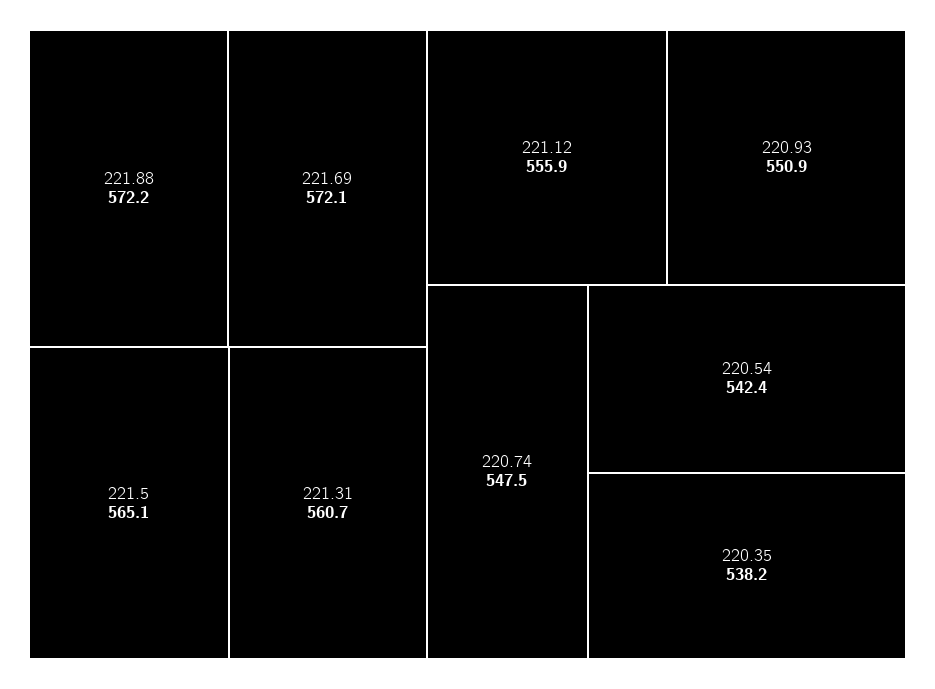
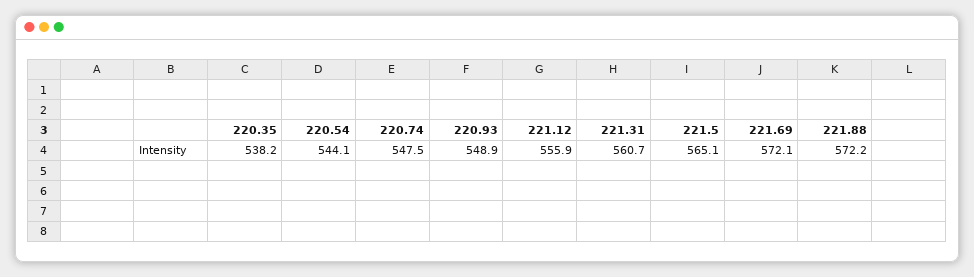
220.93: 550.9 -> 548.9
220.54: 542.4 -> 544.1

